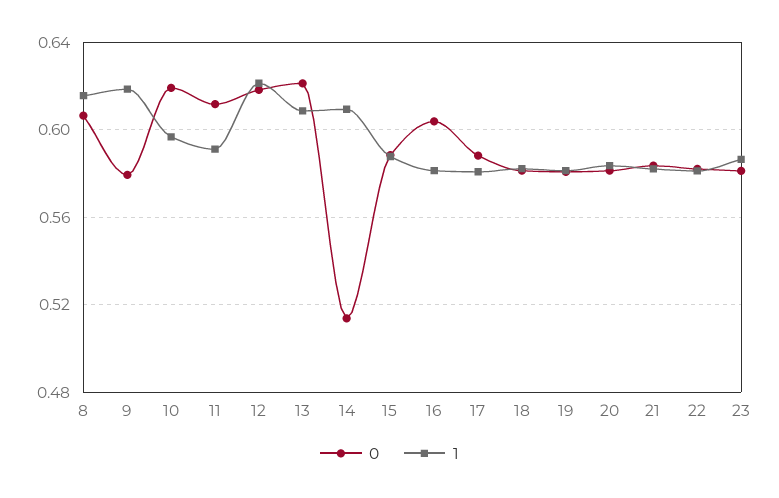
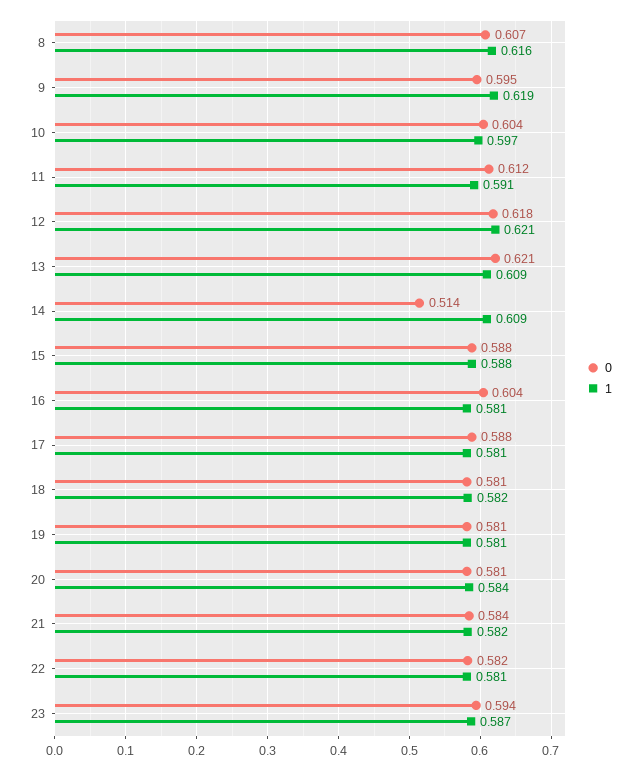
0, 9: 0.58 -> 0.595
0, 10: 0.62 -> 0.604
0, 23: 0.58 -> 0.594

